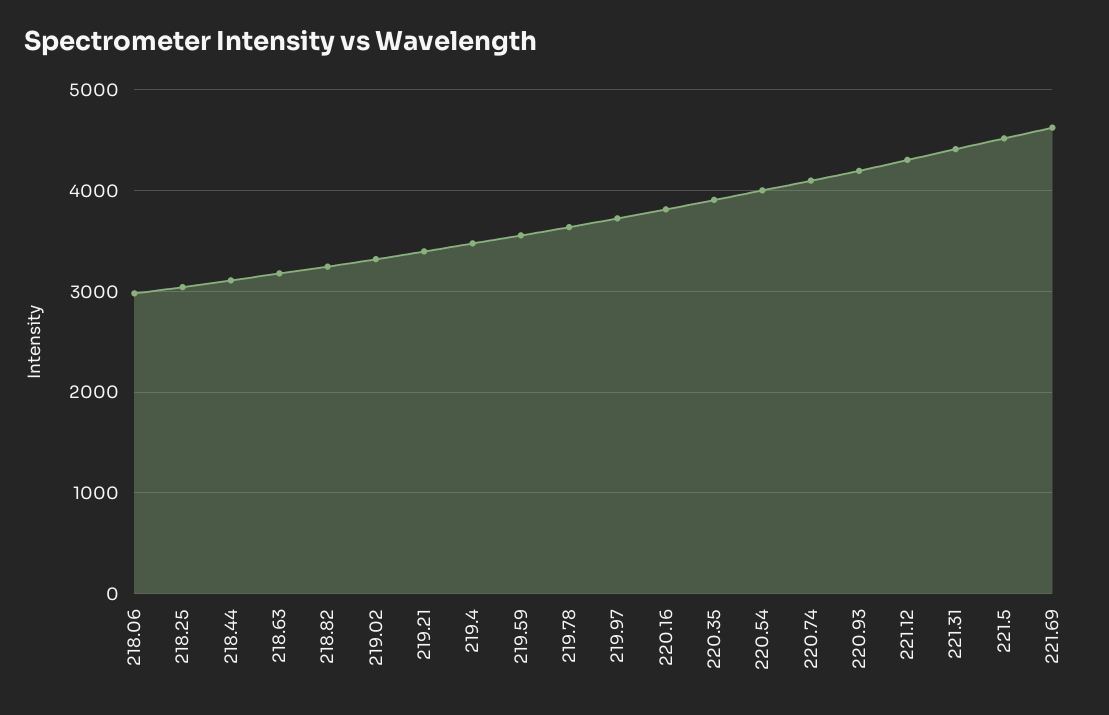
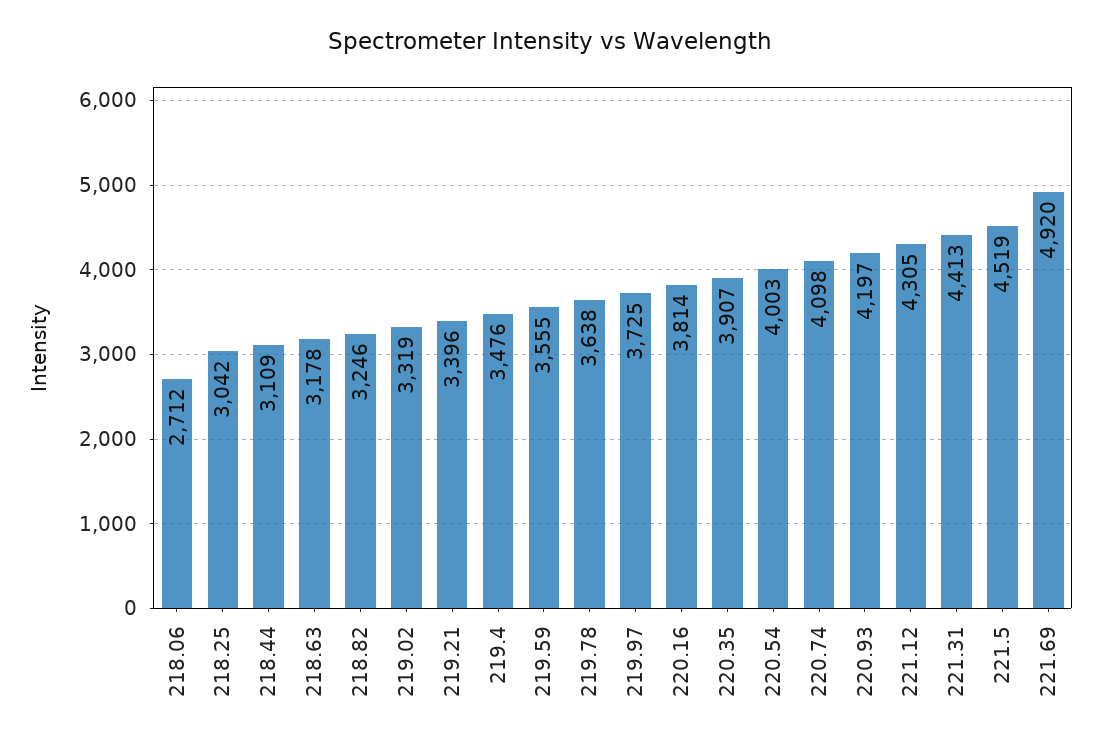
218.06: 3000 -> 2712
221.69: 4600 -> 4920

